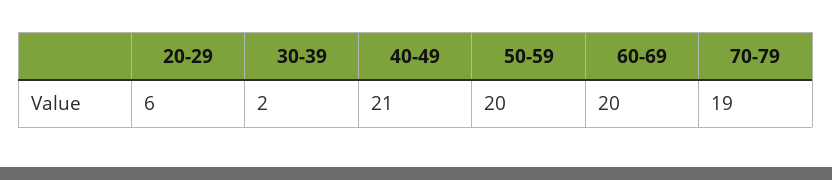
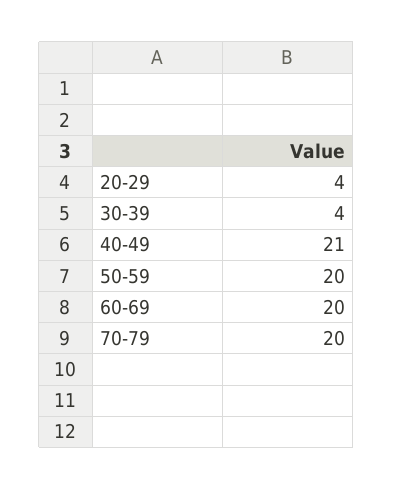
20-29: 6 -> 4
30-39: 2 -> 4
70-79: 19 -> 20

